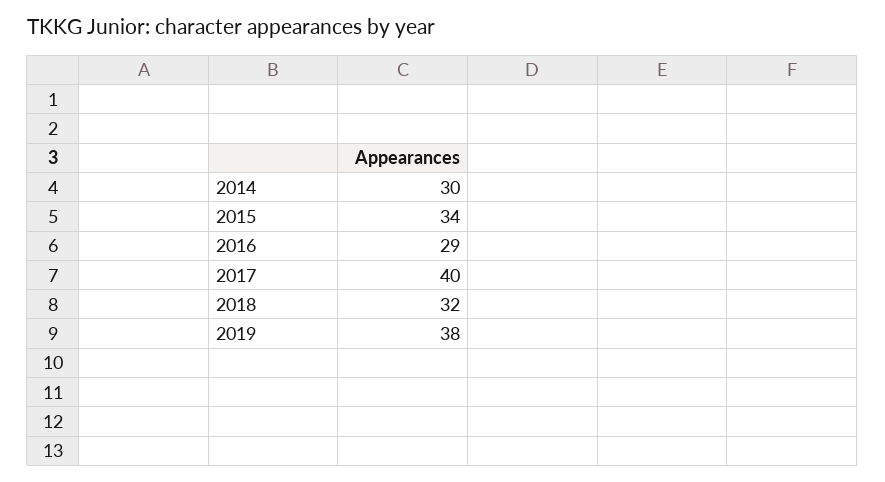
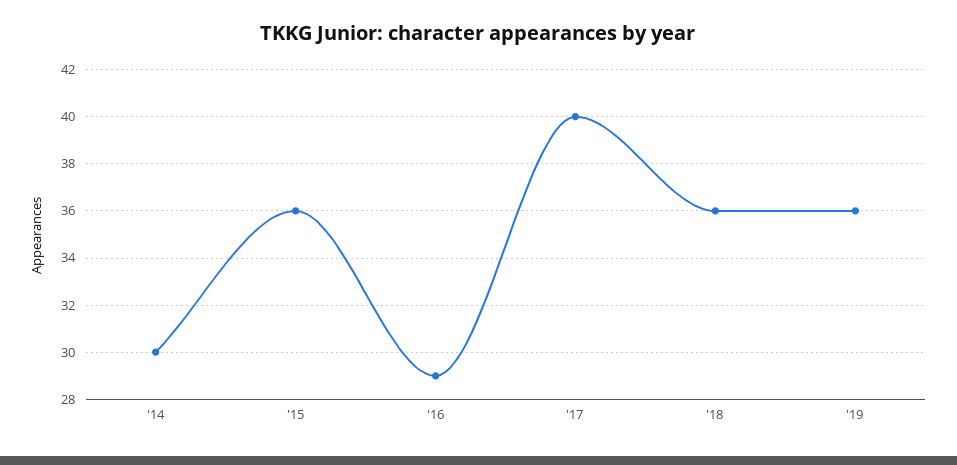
2015: 34 -> 36
2018: 32 -> 36
2019: 38 -> 36

